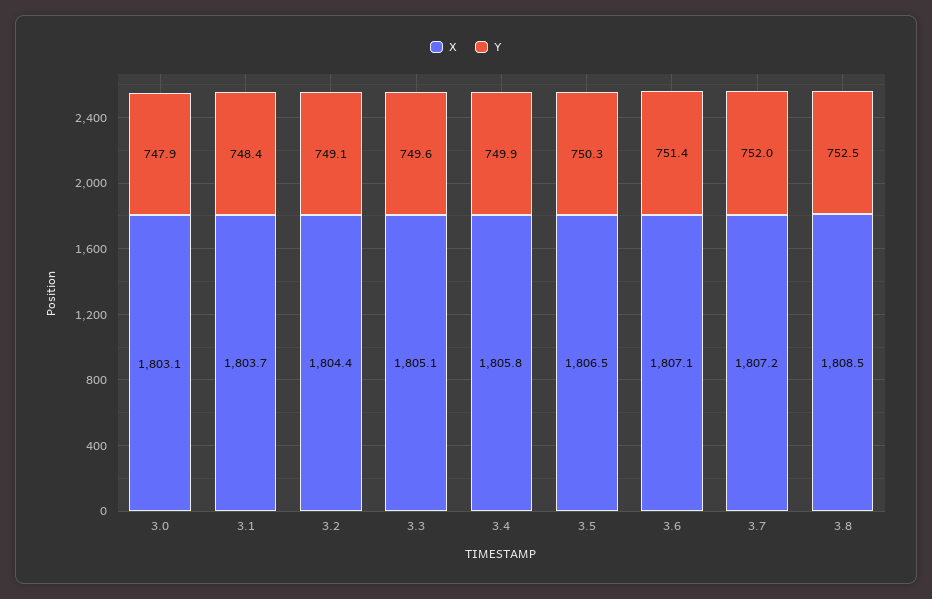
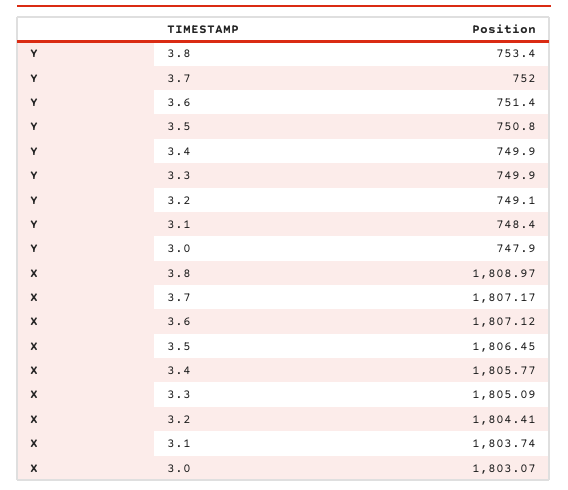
Y, 3.3: 749.6 -> 749.9
Y, 3.5: 750.3 -> 750.8
X, 3.8: 1808.5 -> 1808.97
Y, 3.8: 752.5 -> 753.4

